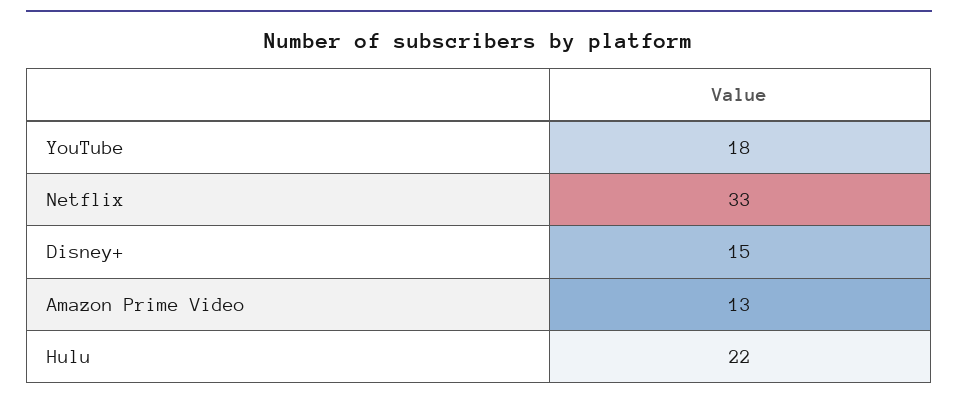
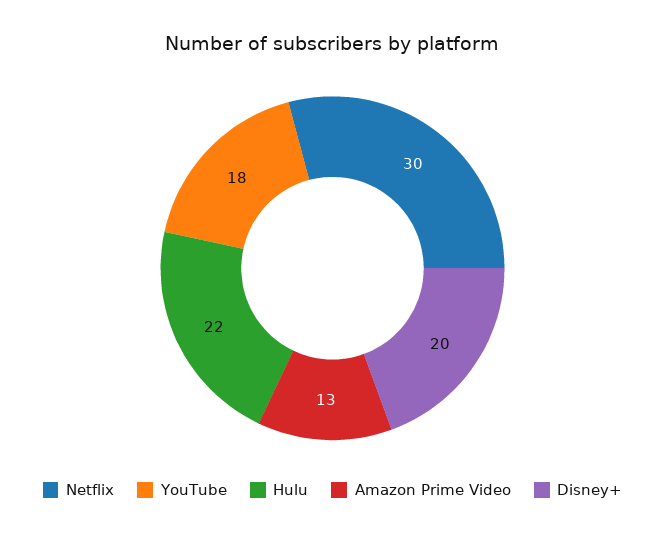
Netflix: 33 -> 30
Disney+: 15 -> 20

